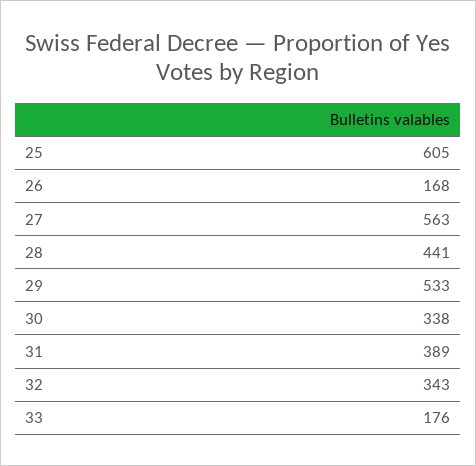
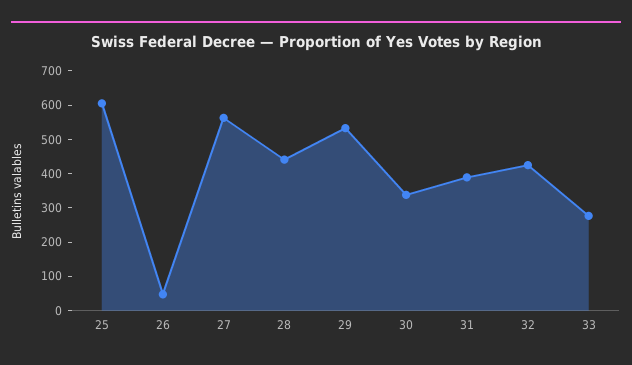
26: 168 -> 50
32: 343 -> 425
33: 176 -> 275

